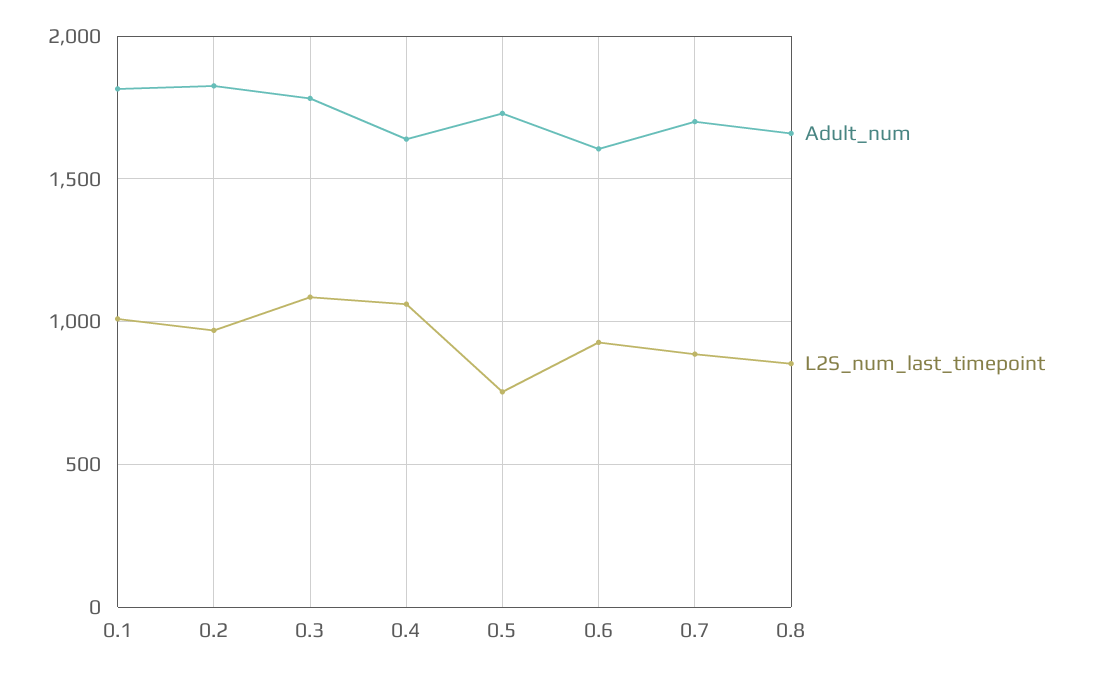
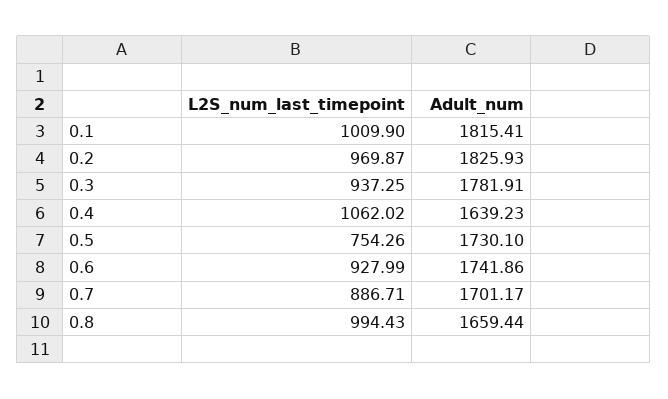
L2S_num_last_timepoint, 0.3: 1100 -> 937.25
Adult_num, 0.6: 1600 -> 1741.86
L2S_num_last_timepoint, 0.8: 850 -> 994.43

